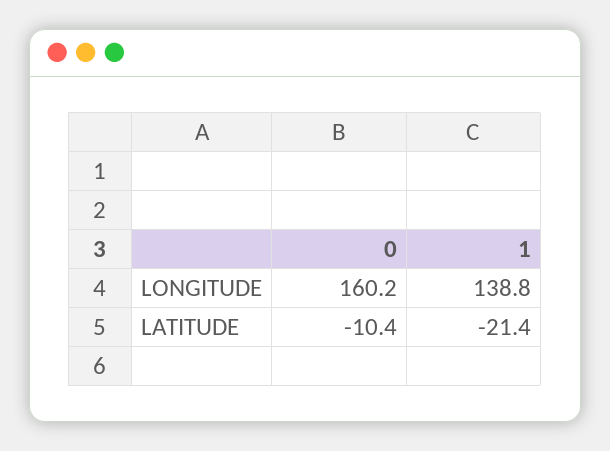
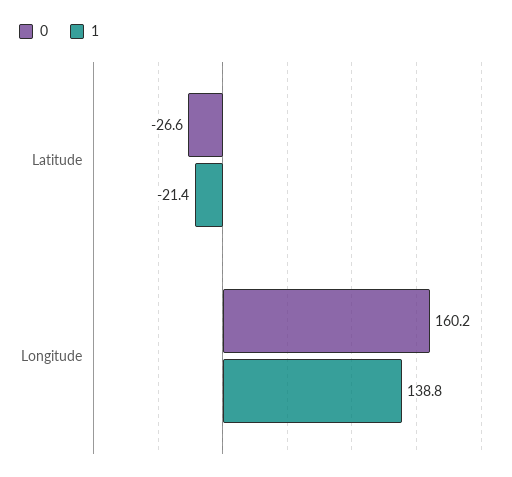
0, LATITUDE: -10.4 -> -26.6

